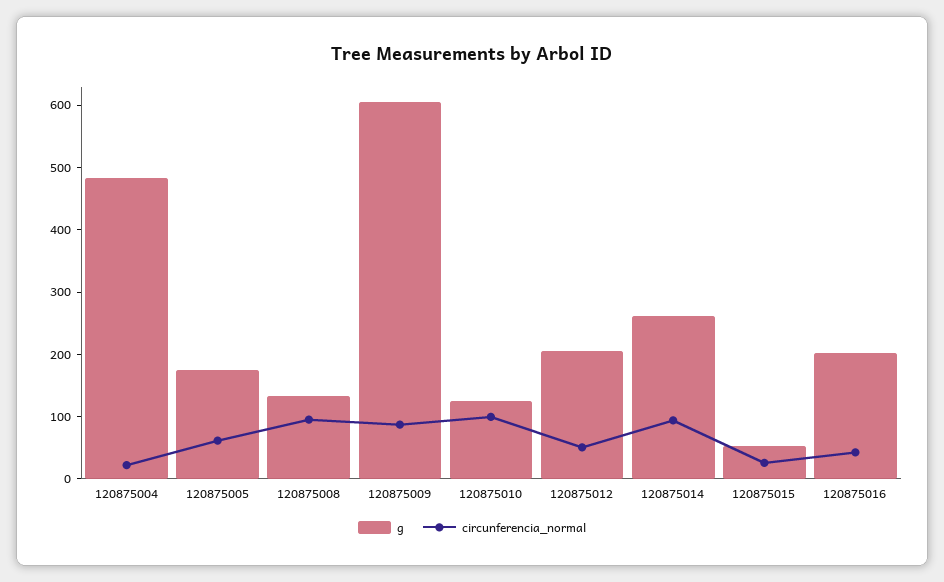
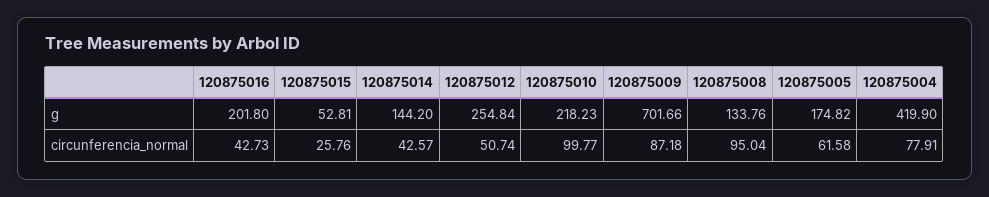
g, 120875004: 480 -> 419.9
circunferencia_normal, 120875004: 20 -> 77.91
g, 120875009: 600 -> 701.66
g, 120875010: 120 -> 218.23
g, 120875012: 200 -> 254.84
g, 120875014: 260 -> 144.2
circunferencia_normal, 120875014: 100 -> 42.57

